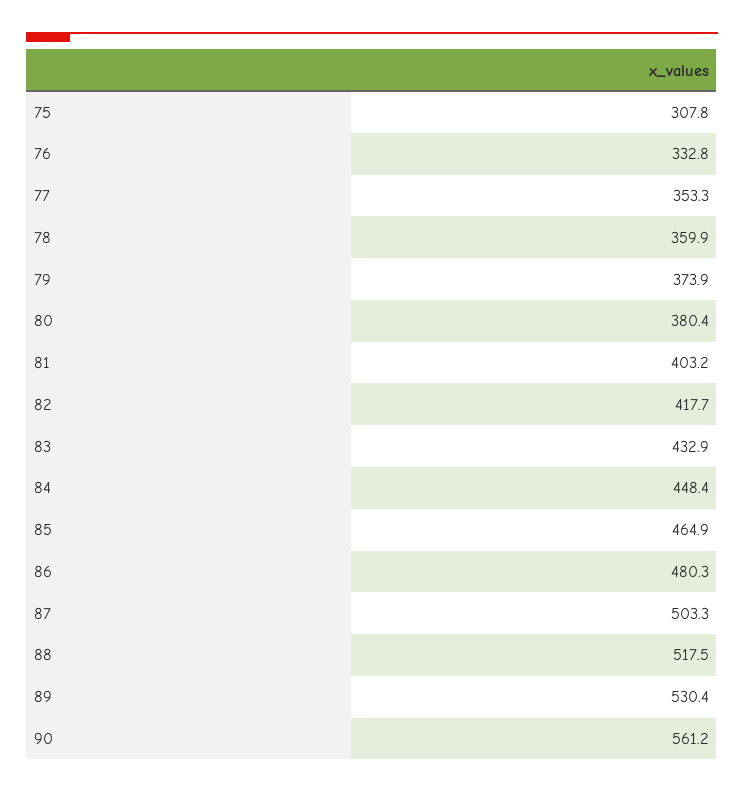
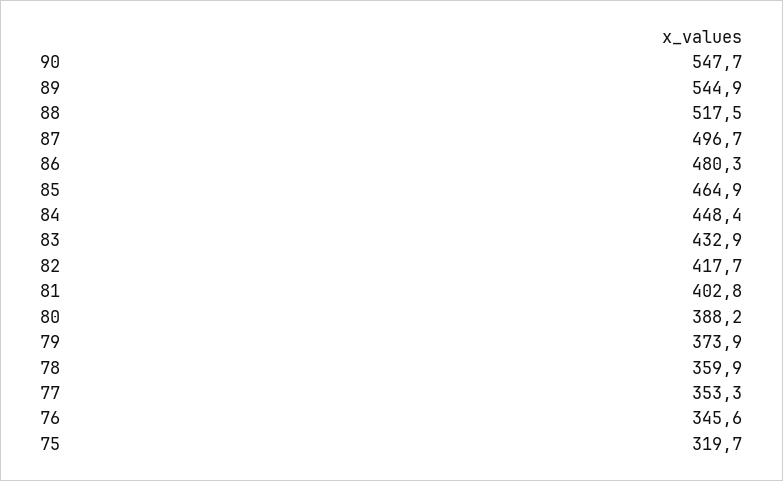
75: 307.8 -> 319.7
76: 332.8 -> 345.6
80: 380.4 -> 388.2
81: 403.2 -> 402.8
87: 503.3 -> 496.7
89: 530.4 -> 544.9
90: 561.2 -> 547.7

